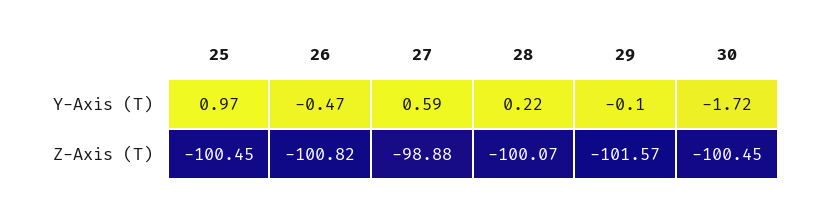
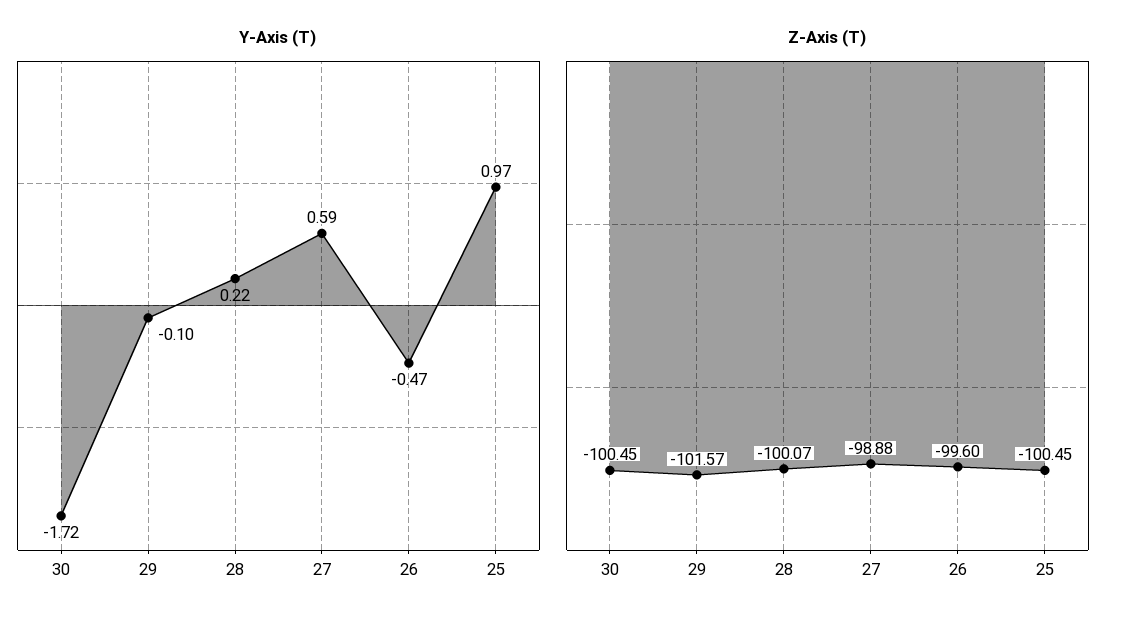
Z-Axis (T), 26: -100.82 -> -99.6

